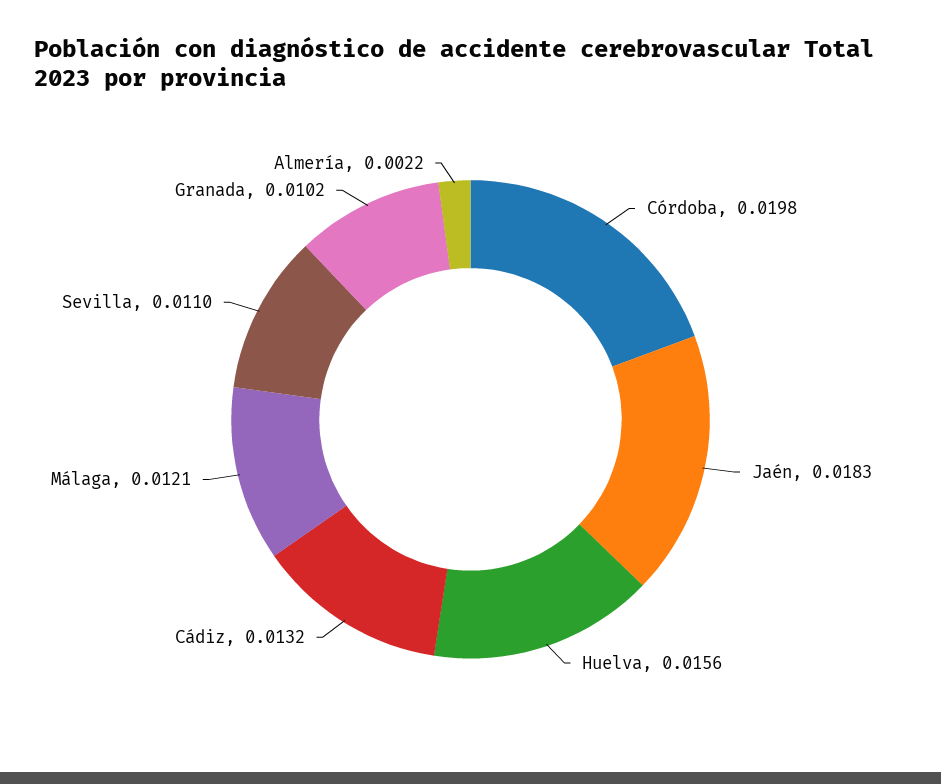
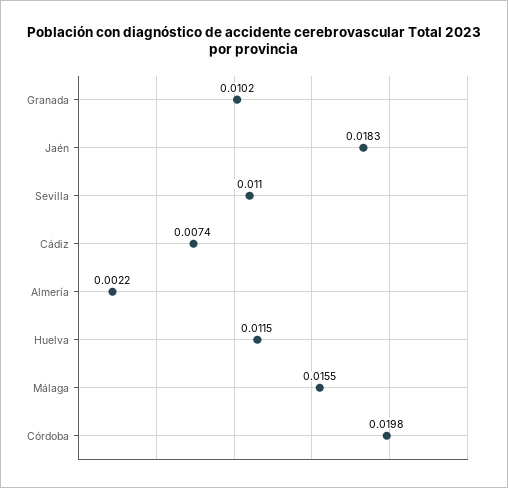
Huelva: 0.0156 -> 0.0115
Cádiz: 0.0132 -> 0.0074
Málaga: 0.0121 -> 0.0155

